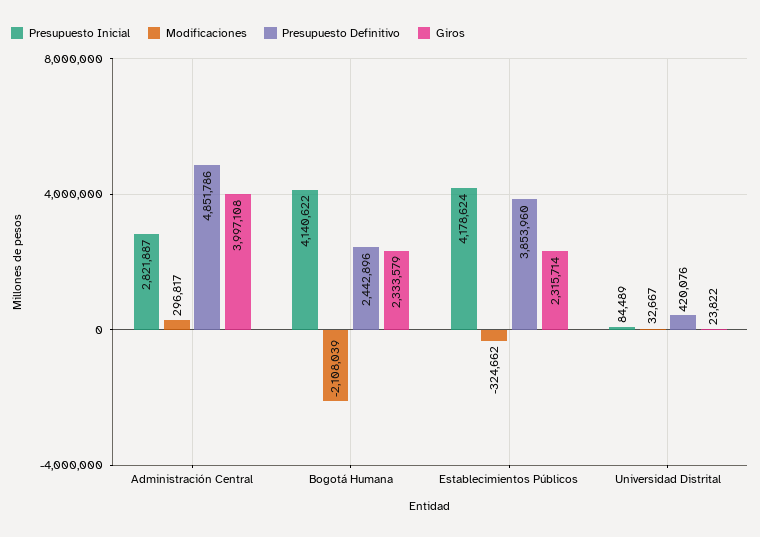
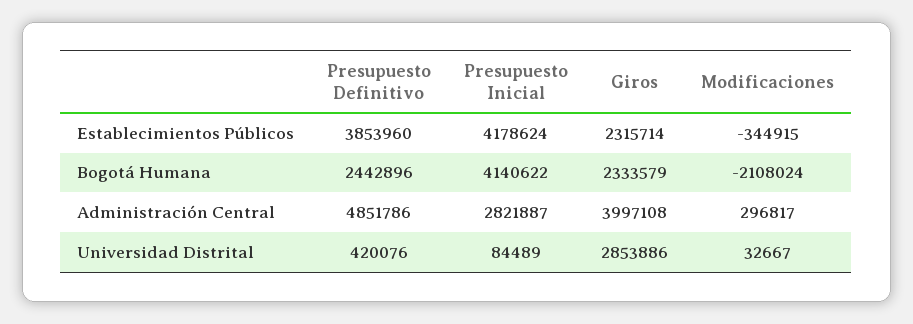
Modificaciones, Bogotá Humana: -2108039 -> -2108024
Modificaciones, Establecimientos Públicos: -324662 -> -344915
Giros, Universidad Distrital: 23822 -> 2853886

